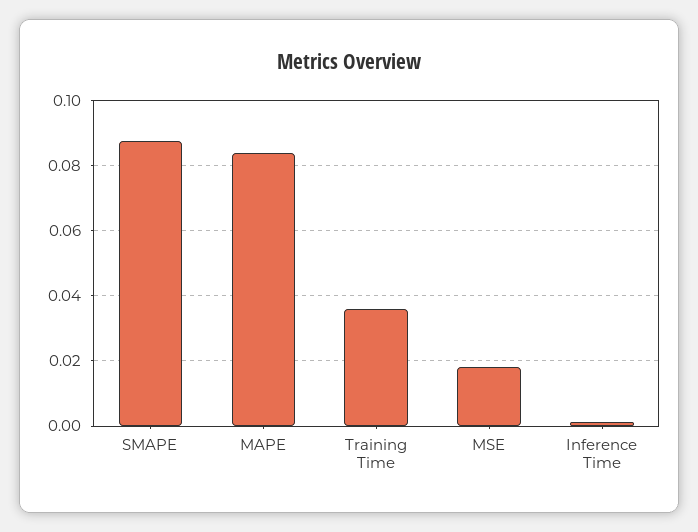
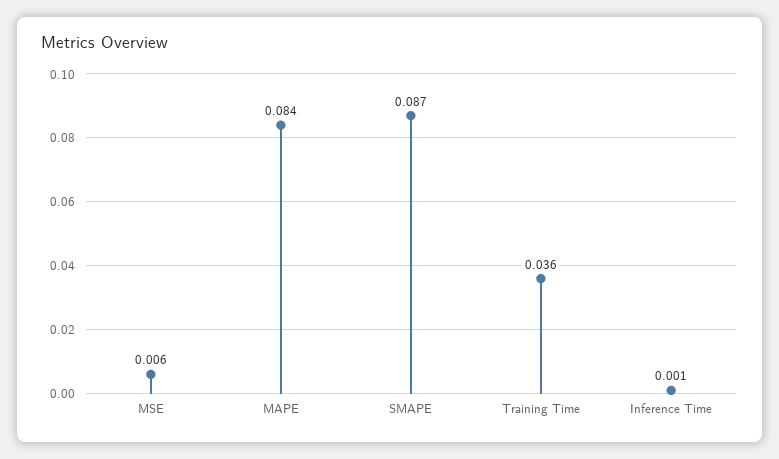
MSE: 0.018 -> 0.006

